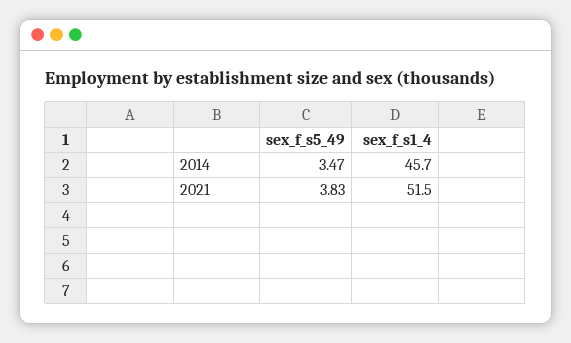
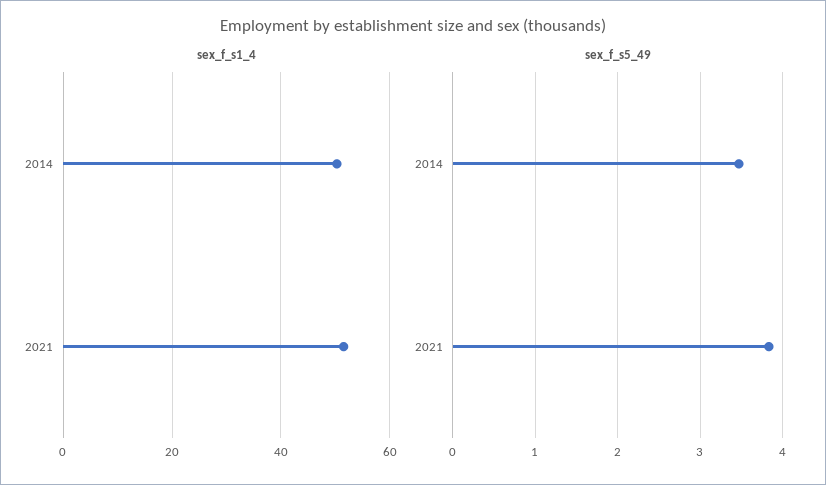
sex_f_s1_4, 2014: 45.7 -> 50

